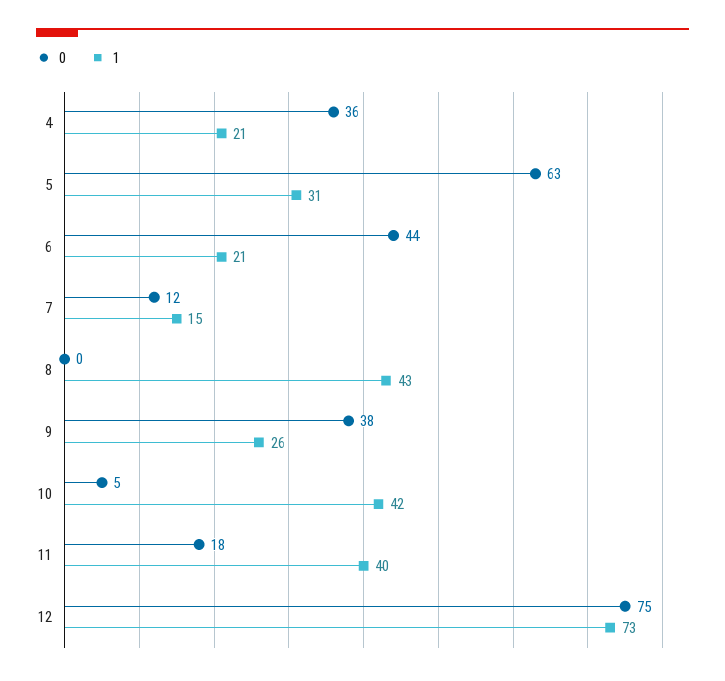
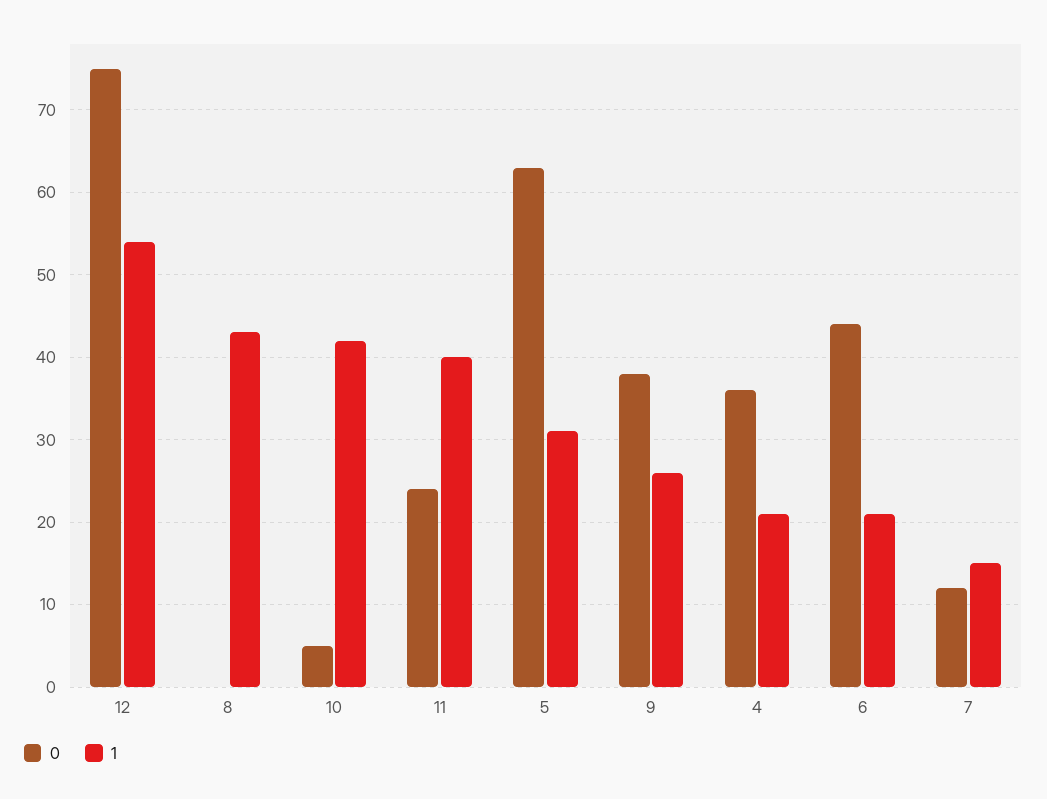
0, 11: 18 -> 24
1, 12: 73 -> 54

